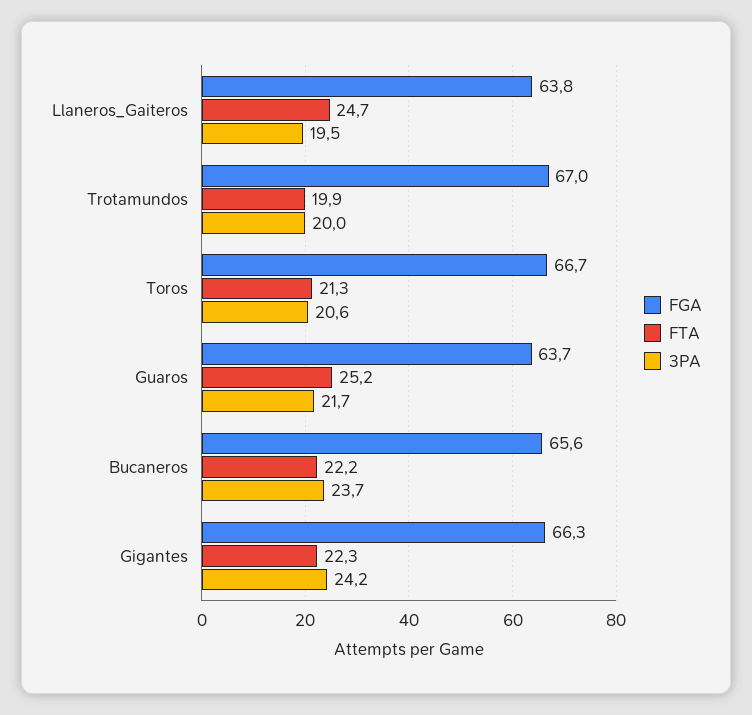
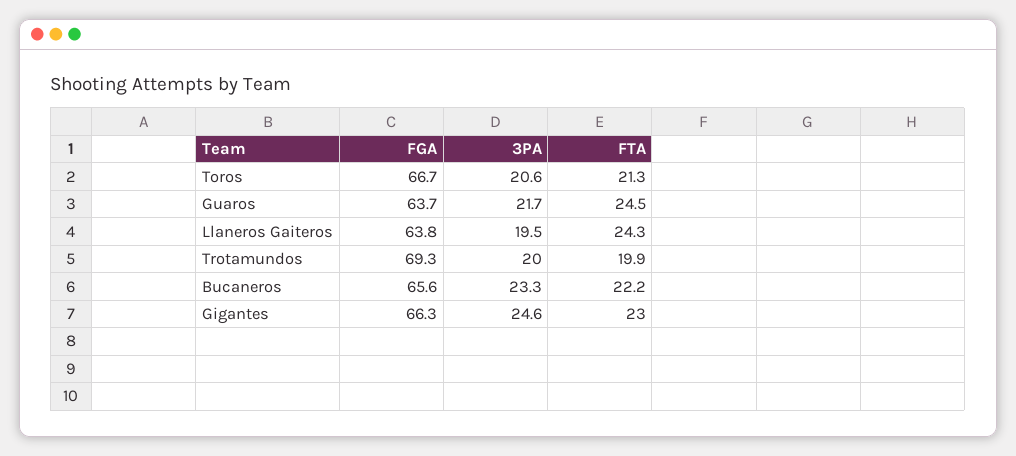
FTA, Llaneros_Gaiteros: 24.7 -> 24.3
FGA, Trotamundos: 67 -> 69.3
FTA, Guaros: 25.2 -> 24.5
3PA, Bucaneros: 23.7 -> 23.3
FTA, Gigantes: 22.3 -> 23
3PA, Gigantes: 24.2 -> 24.6

